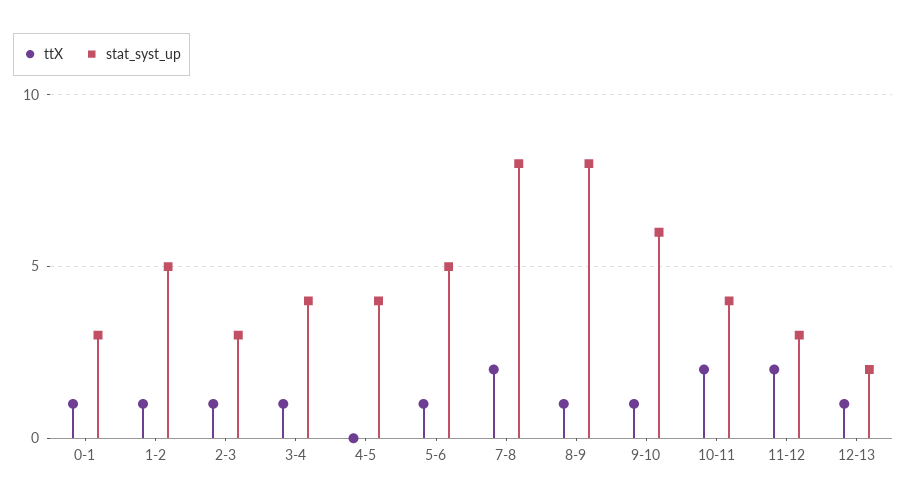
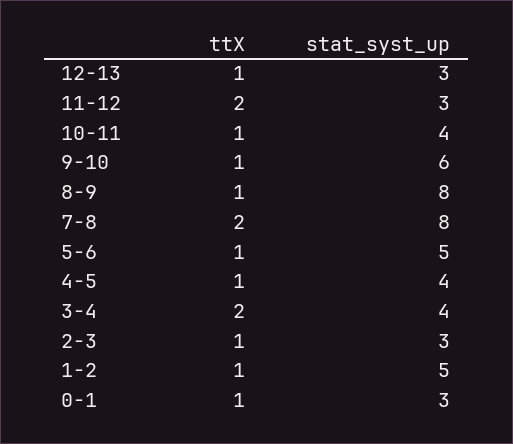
ttX, 3-4: 1 -> 2
ttX, 4-5: 0 -> 1
ttX, 10-11: 2 -> 1
stat_syst_up, 12-13: 2 -> 3

